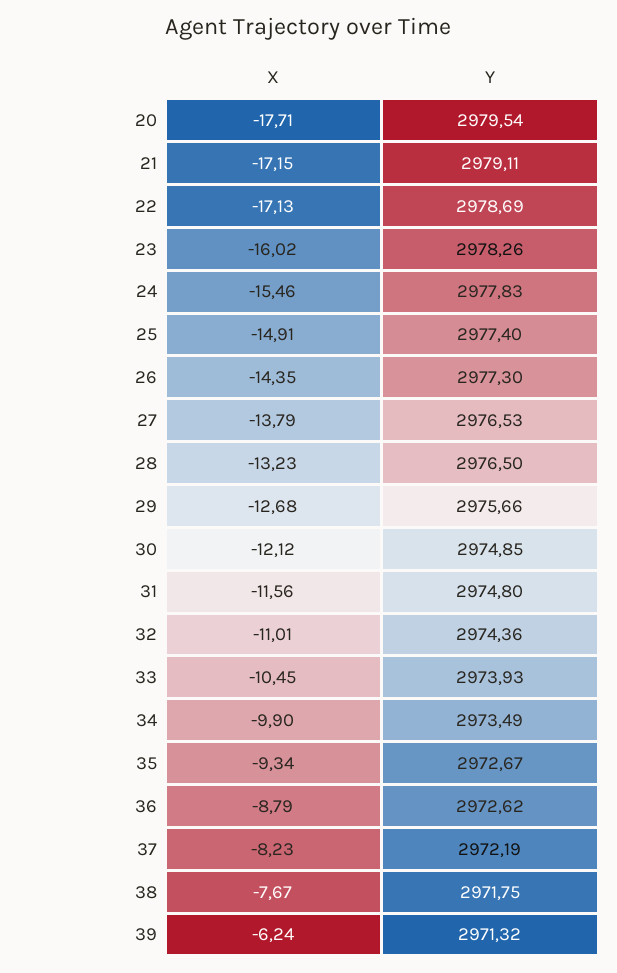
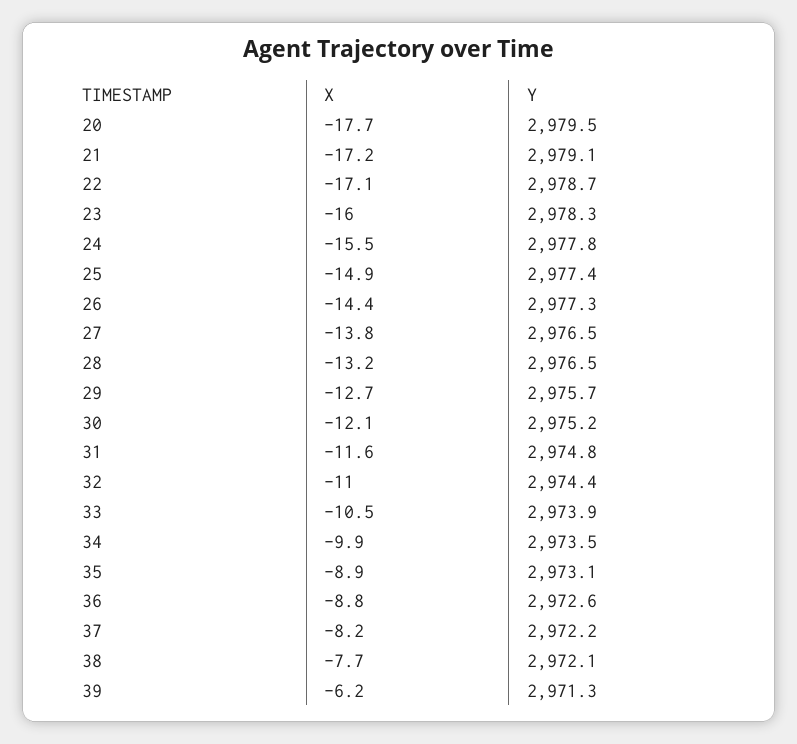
Y, 30: 2974.85 -> 2975.2
X, 35: -9.34 -> -8.9
Y, 35: 2972.67 -> 2973.1
Y, 38: 2971.75 -> 2972.1

